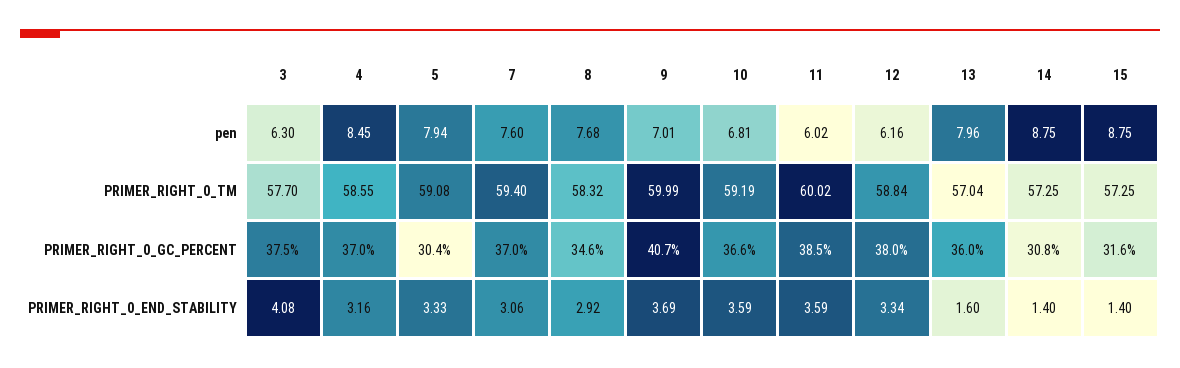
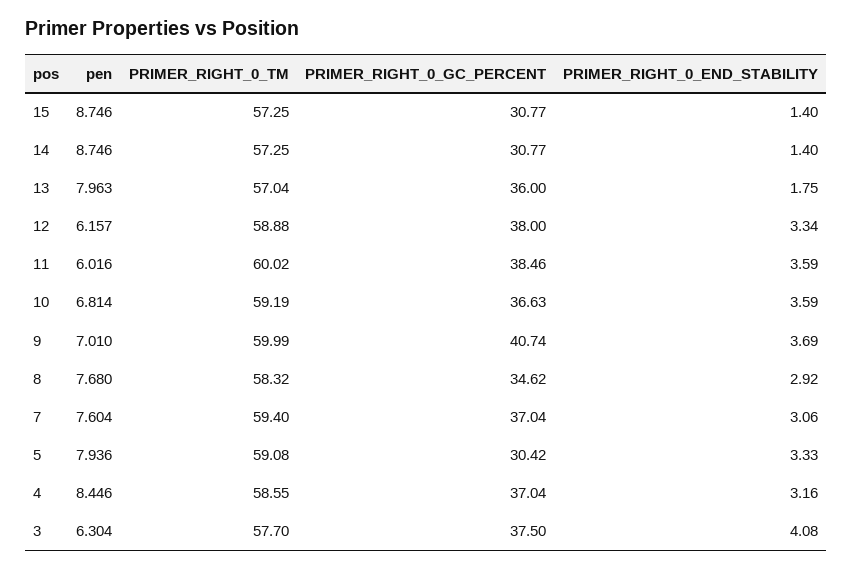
12, PRIMER_RIGHT_0_TM: 58.84 -> 58.88
15, PRIMER_RIGHT_0_GC_PERCENT: 31.6 -> 30.77
13, PRIMER_RIGHT_0_END_STABILITY: 1.6 -> 1.75

